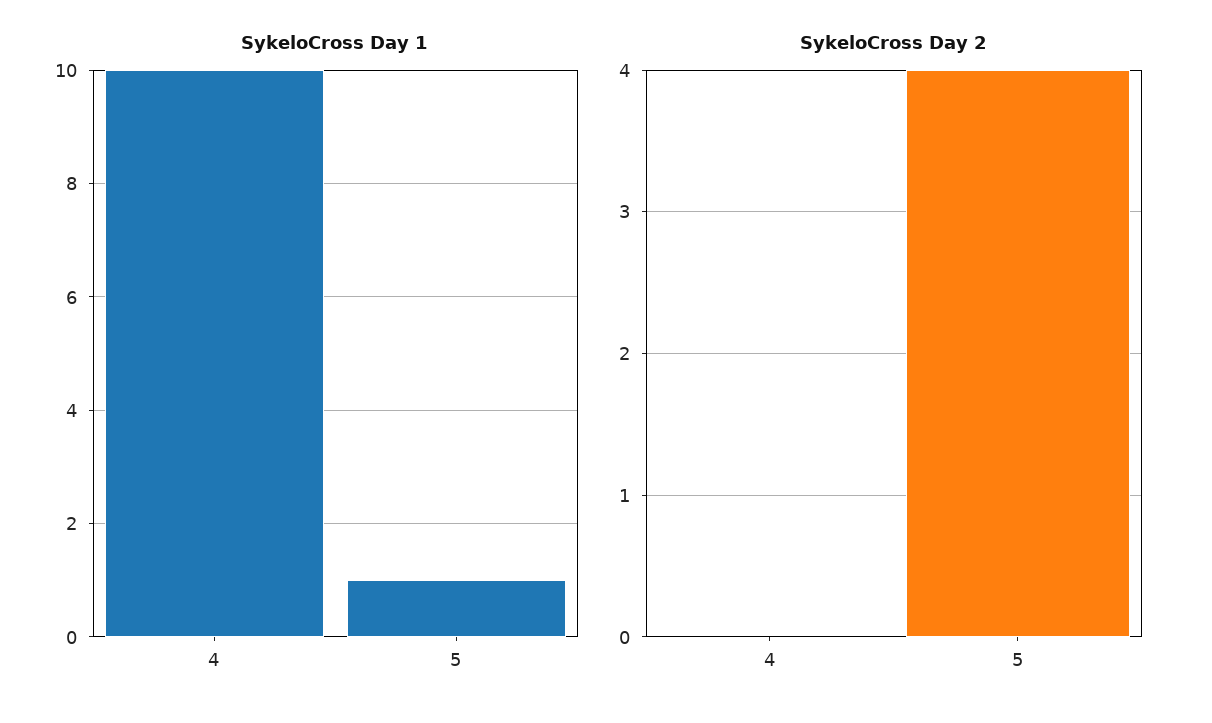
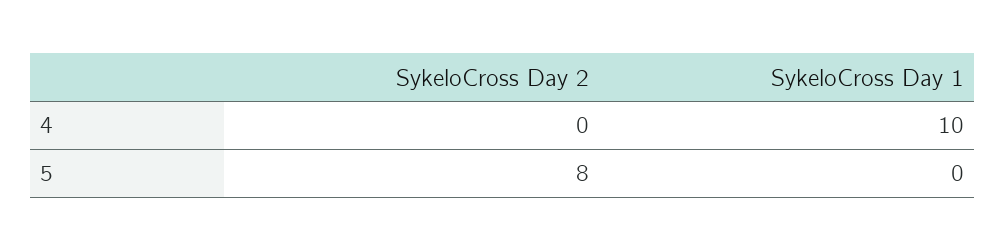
SykeloCross Day 1, 5: 1 -> 0
SykeloCross Day 2, 5: 4 -> 8

